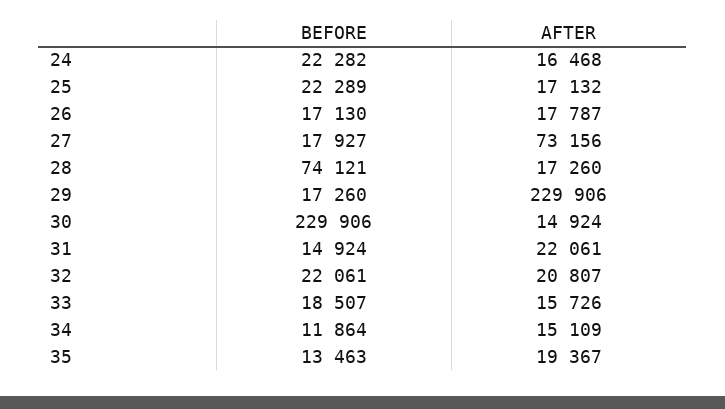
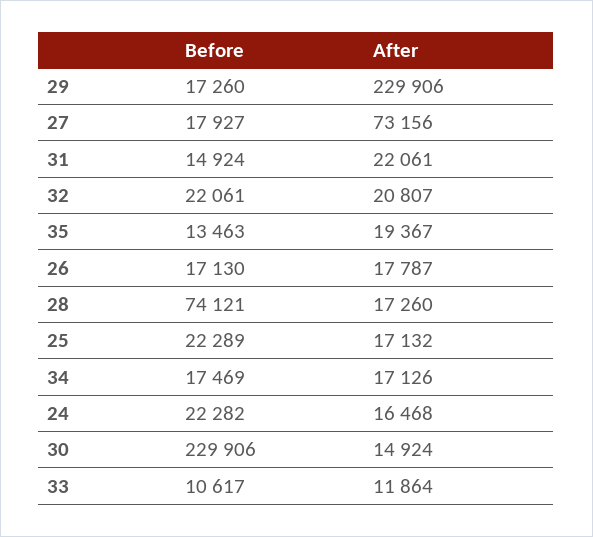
BEFORE, 33: 18507 -> 10617
AFTER, 33: 15726 -> 11864
BEFORE, 34: 11864 -> 17469
AFTER, 34: 15109 -> 17126

